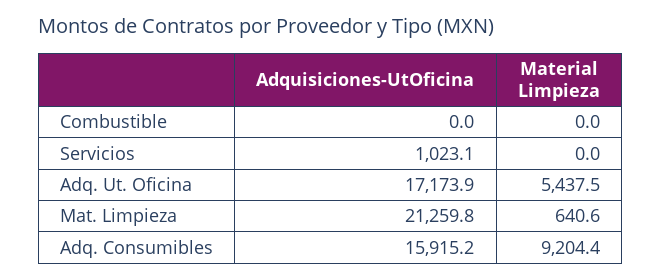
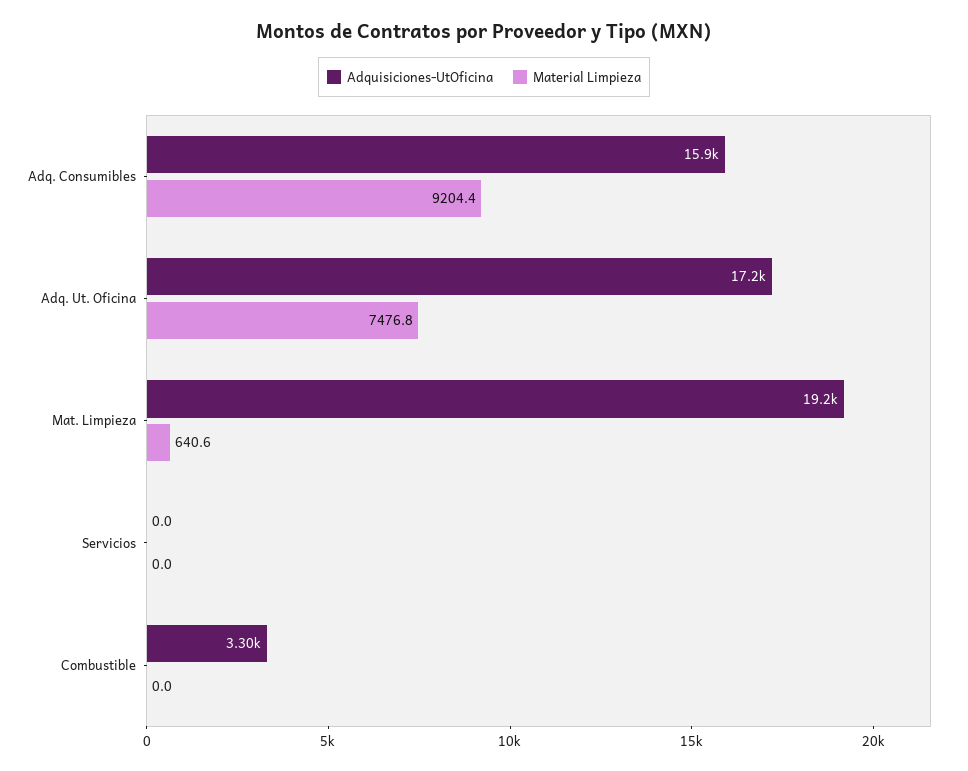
Adquisiciones-UtOficina, Combustible: 0 -> 3300
Adquisiciones-UtOficina, Servicios: 1023.1 -> 0
Material Limpieza, Adq. Ut. Oficina: 5437.5 -> 7476.8
Adquisiciones-UtOficina, Mat. Limpieza: 21259.8 -> 19200

